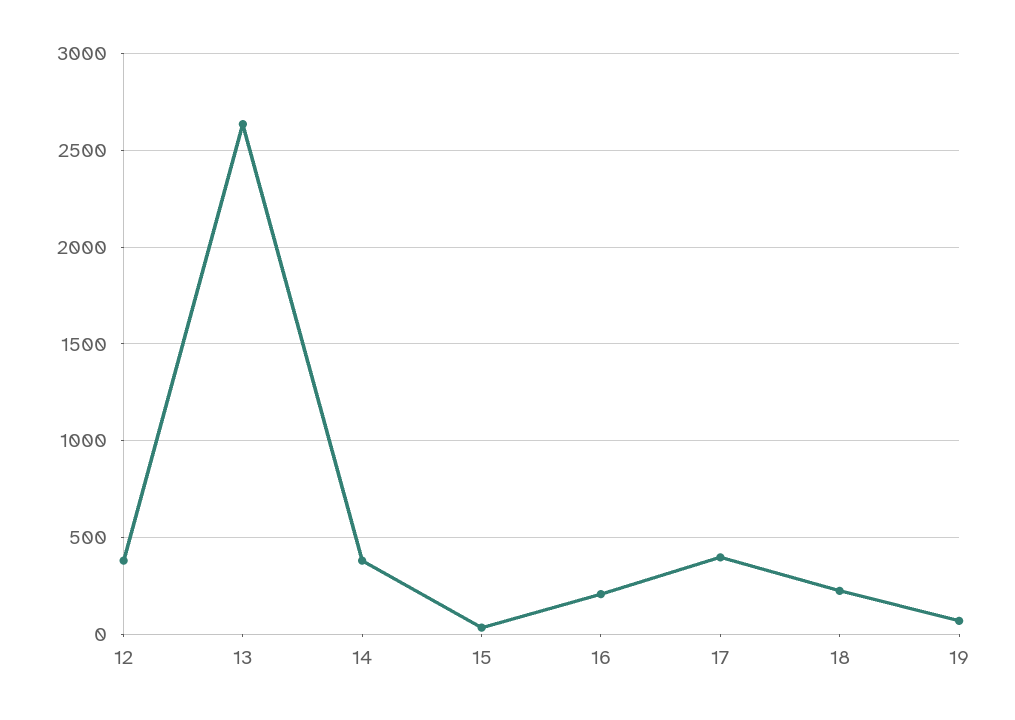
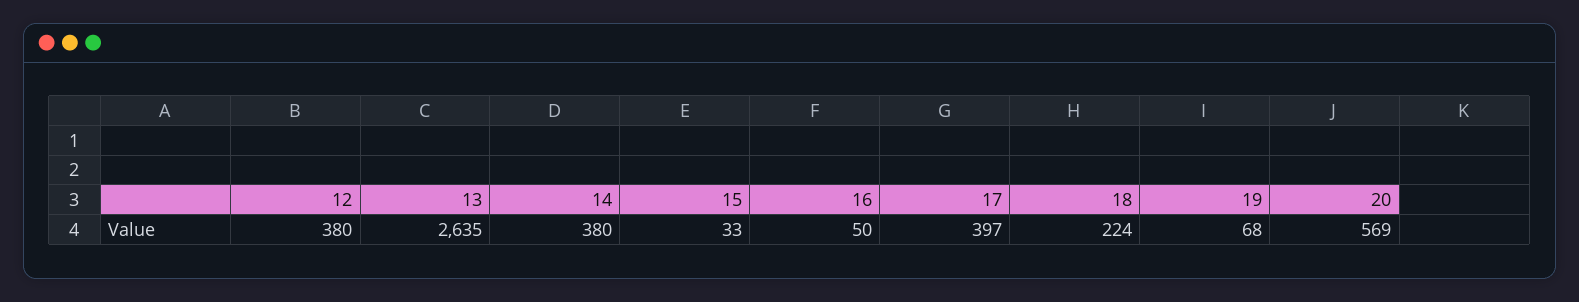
16: 200 -> 50
20: none -> 569

